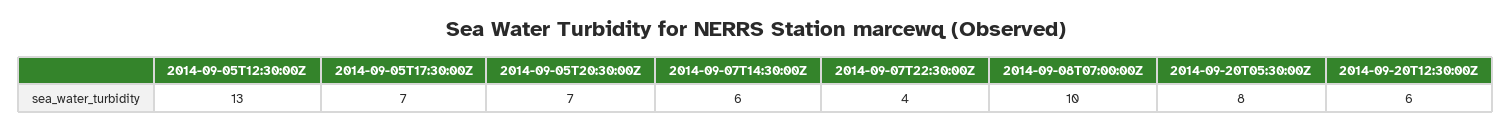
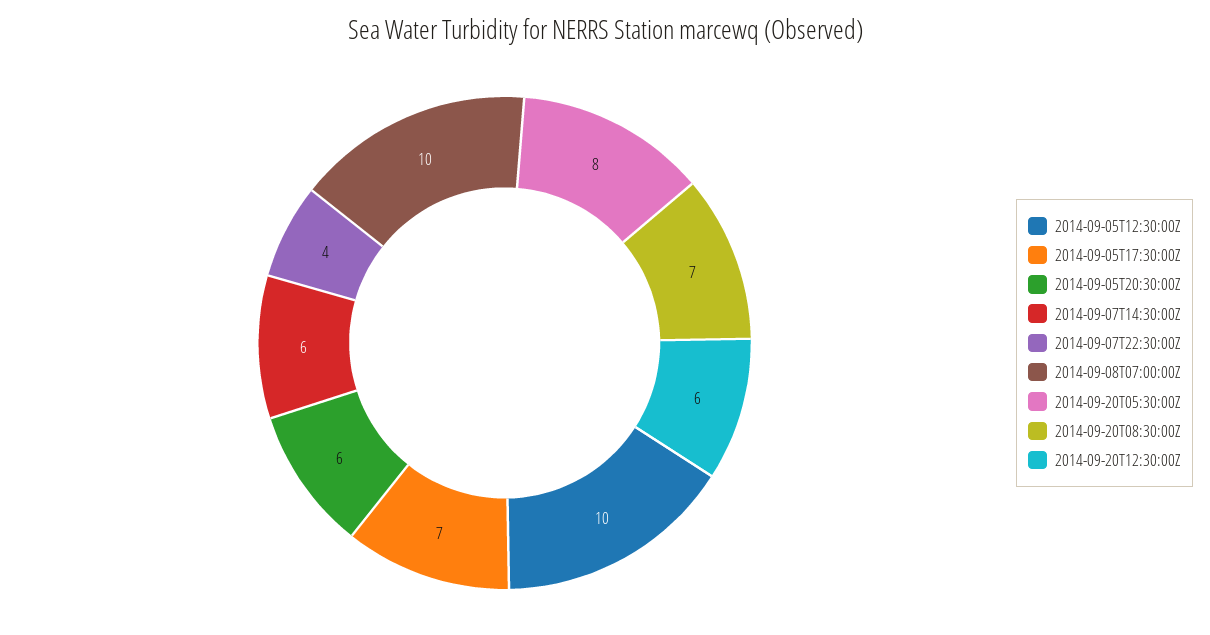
2014-09-05T12:30:00Z: 13 -> 10
2014-09-05T20:30:00Z: 7 -> 6
2014-09-20T08:30:00Z: none -> 7

